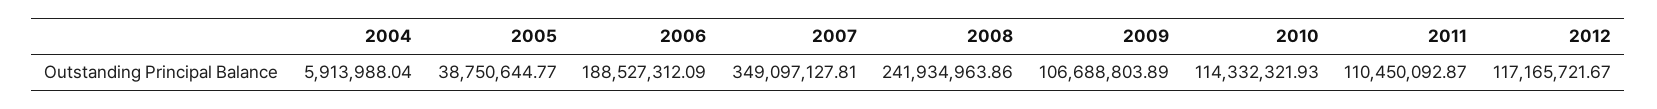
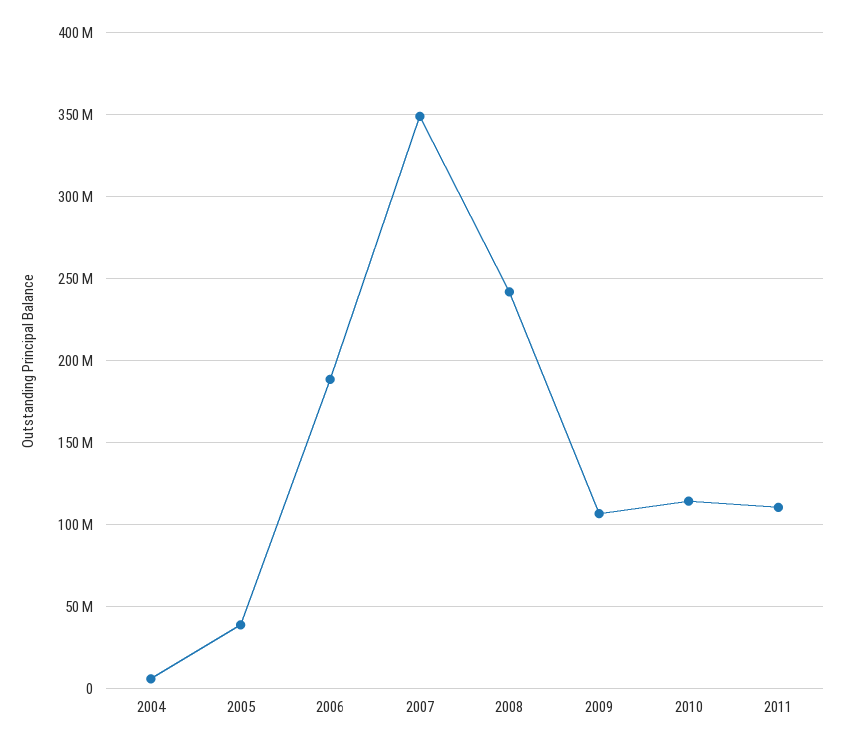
2012: 117165721.67 -> none

